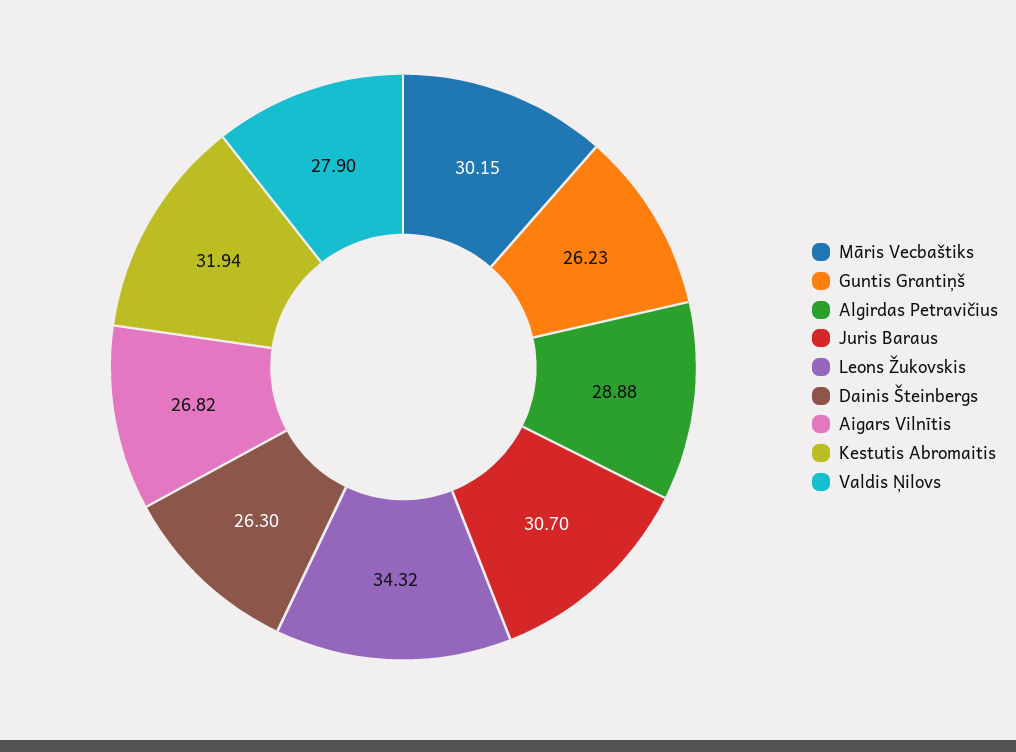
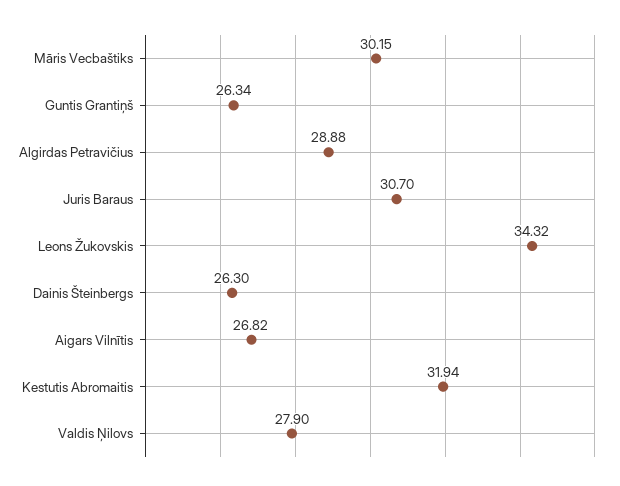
Guntis Grantiņš: 26.23 -> 26.34

